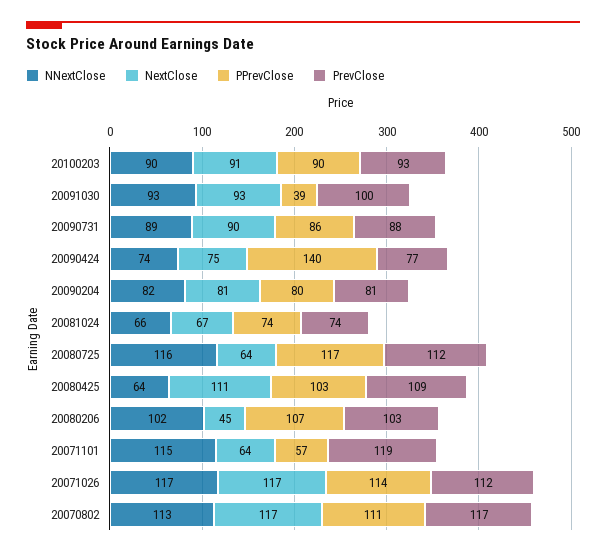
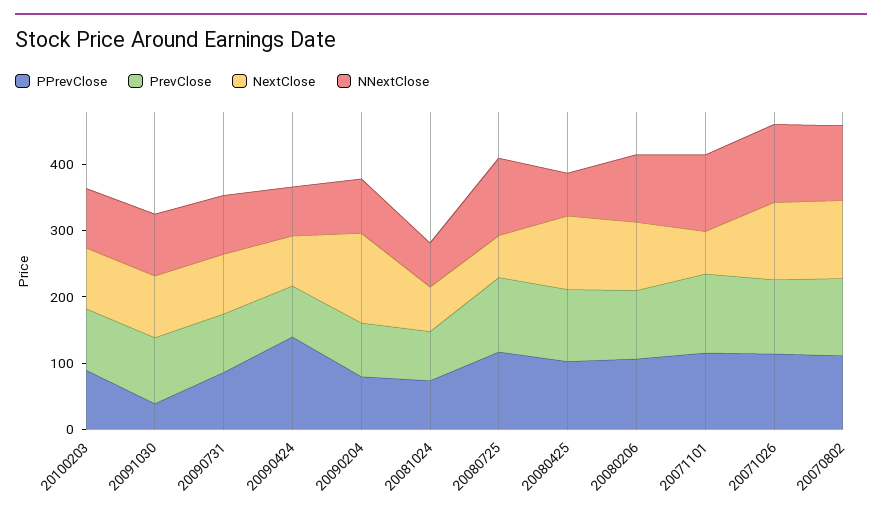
NextClose, 20090204: 81 -> 140
NextClose, 20080206: 45 -> 100
PPrevClose, 20071101: 57 -> 120

